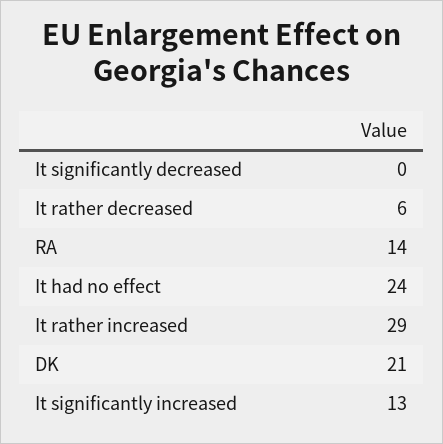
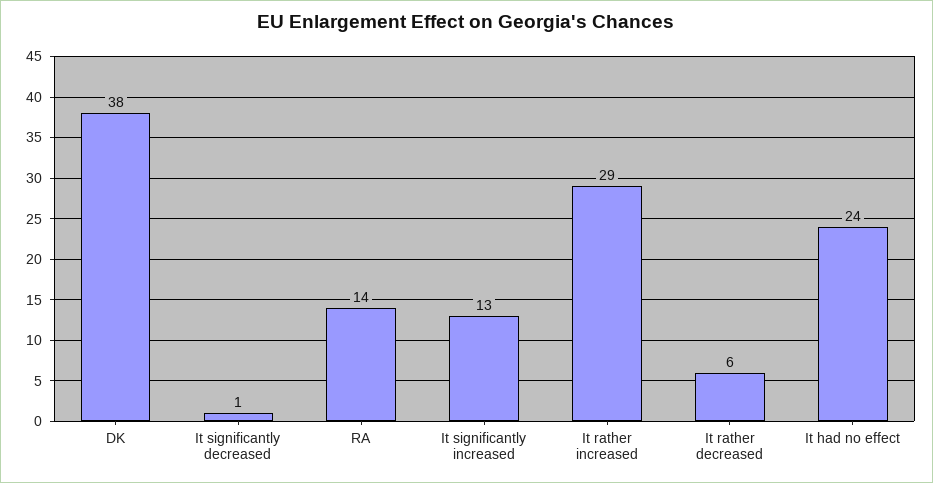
It significantly decreased: 0 -> 1
DK: 21 -> 38

